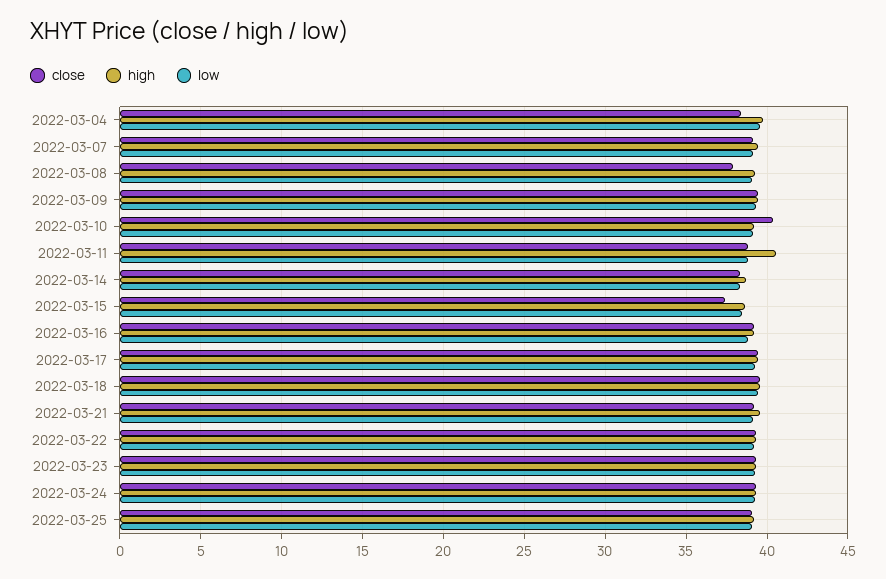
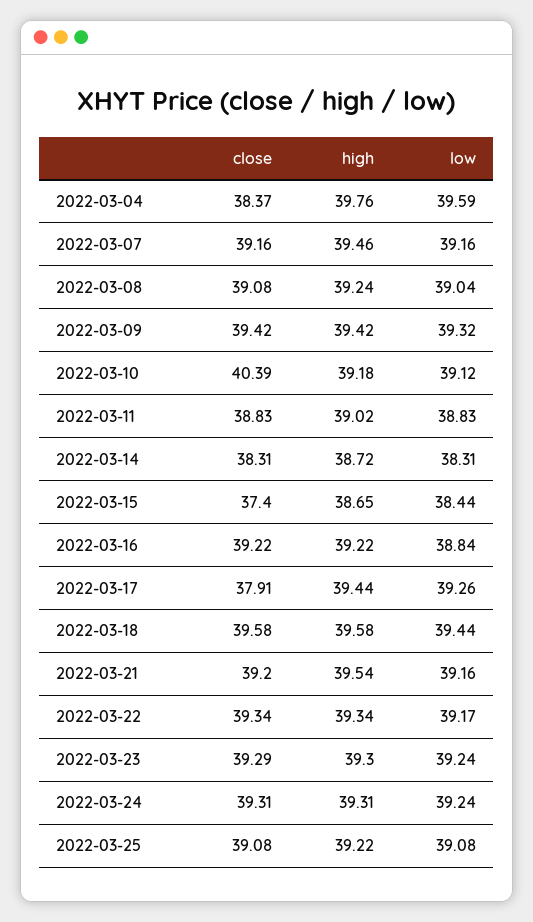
close, 2022-03-08: 38 -> 39.08
high, 2022-03-11: 40.5 -> 39.02
close, 2022-03-17: 39.5 -> 37.91

